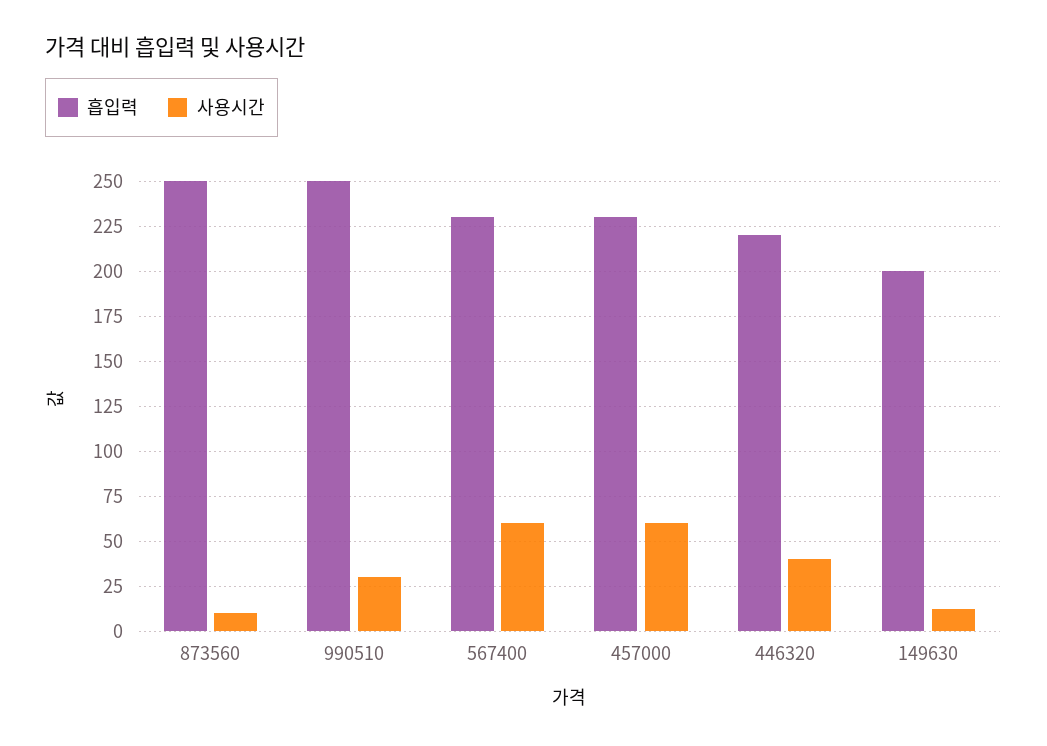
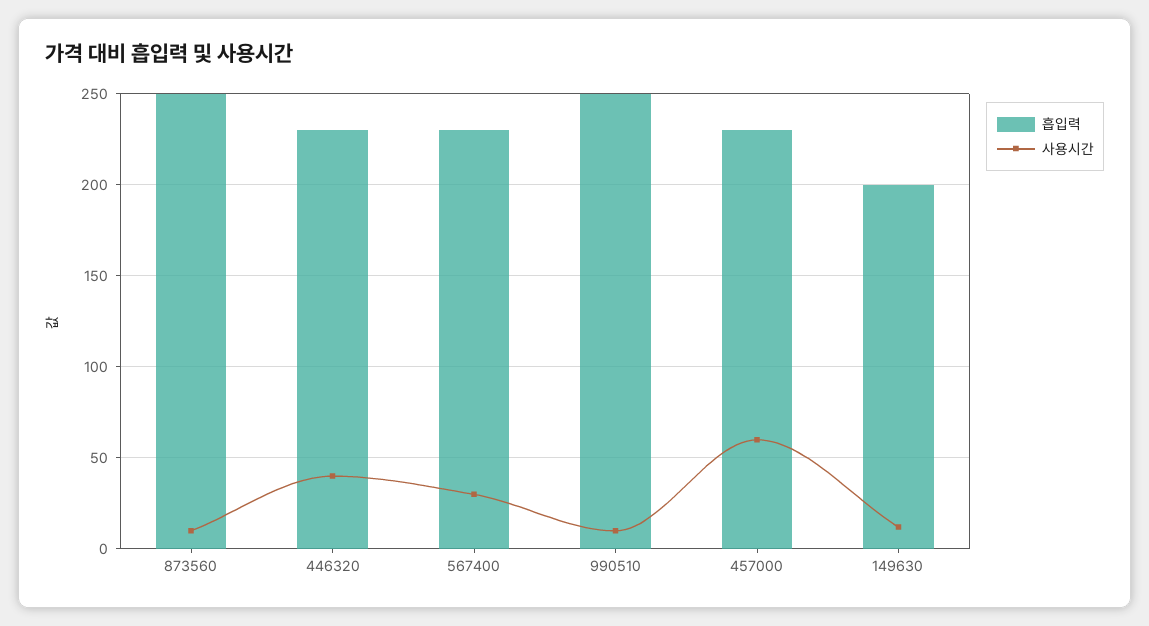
사용시간, 990510: 30 -> 10
사용시간, 567400: 60 -> 30
흡입력, 446320: 220 -> 230

